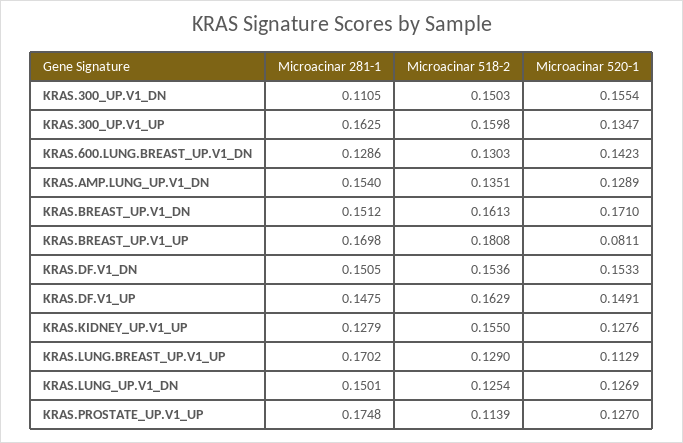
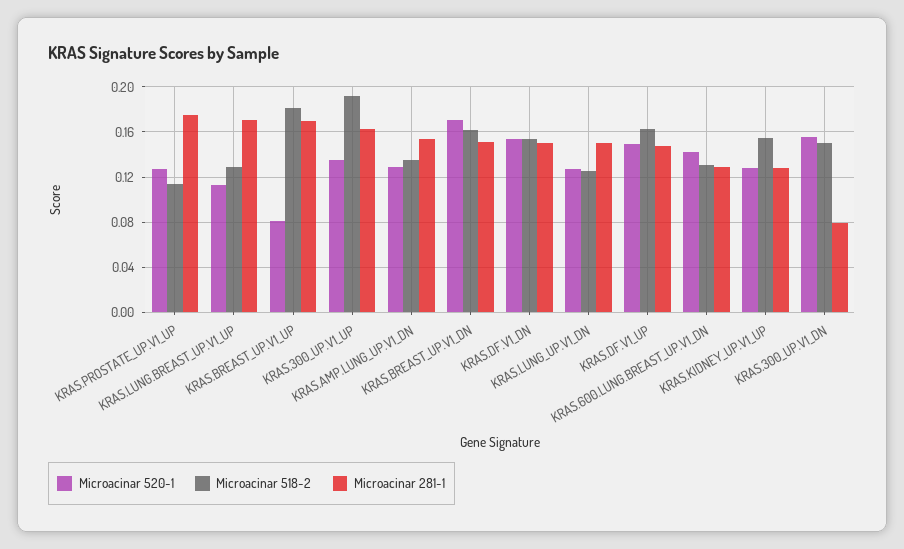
Microacinar 281-1, KRAS.300_UP.V1_DN: 0.1105 -> 0.08
Microacinar 518-2, KRAS.300_UP.V1_UP: 0.1598 -> 0.19

